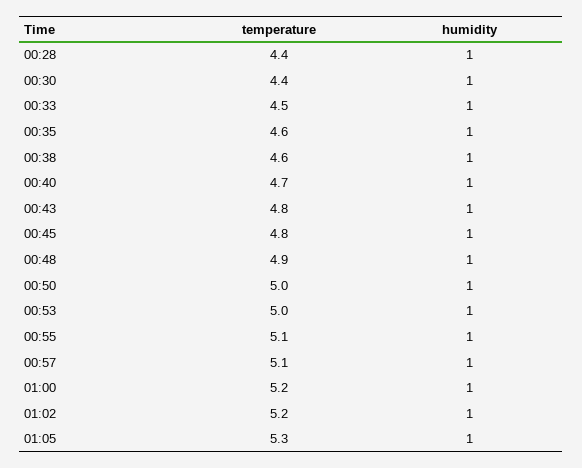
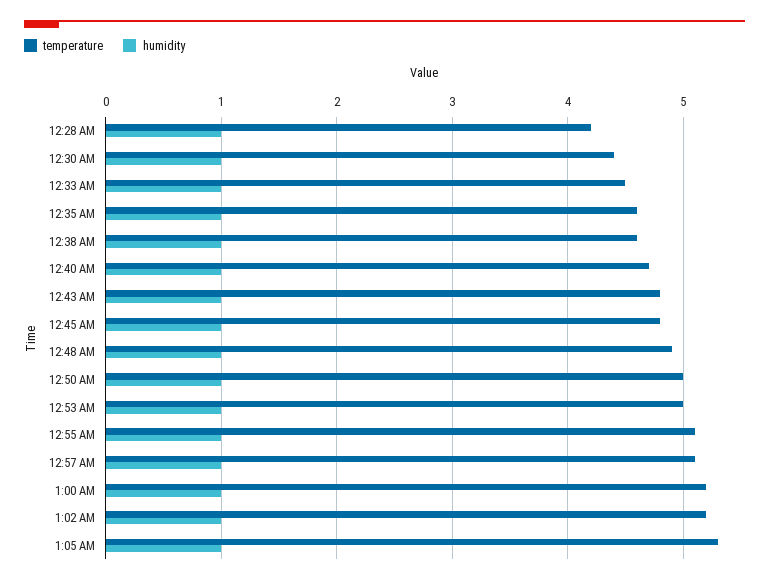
temperature, 00:28: 4.4 -> 4.2

